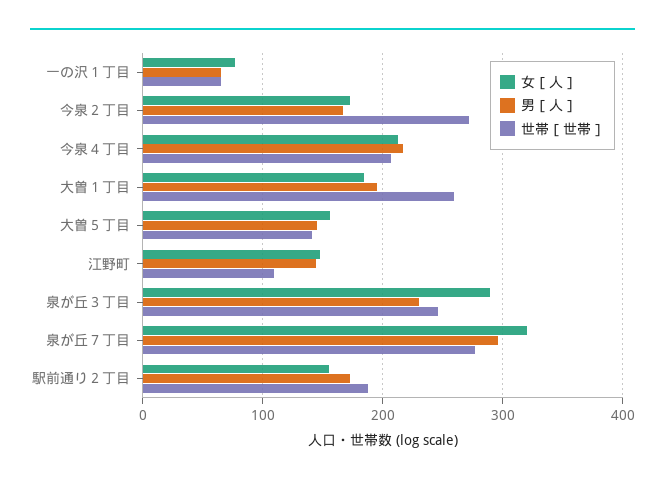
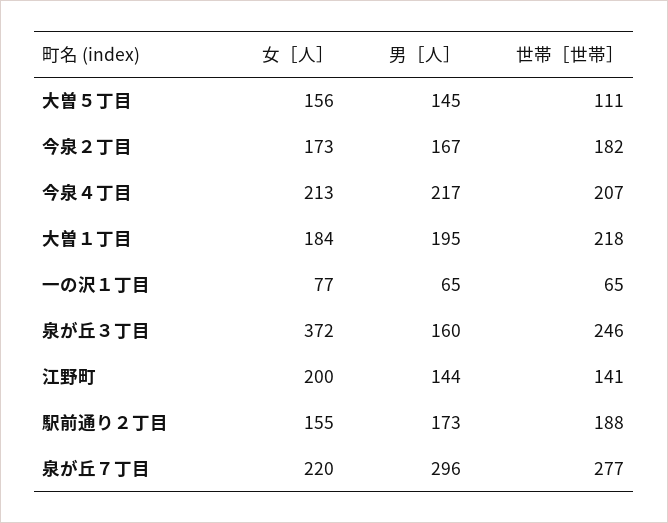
世帯［世帯］, 今泉２丁目: 270 -> 182
世帯［世帯］, 大曽１丁目: 260 -> 218
世帯［世帯］, 大曽５丁目: 140 -> 111
女［人］, 江野町: 150 -> 200
世帯［世帯］, 江野町: 110 -> 141
女［人］, 泉が丘３丁目: 290 -> 372
男［人］, 泉が丘３丁目: 230 -> 160
女［人］, 泉が丘７丁目: 320 -> 220

